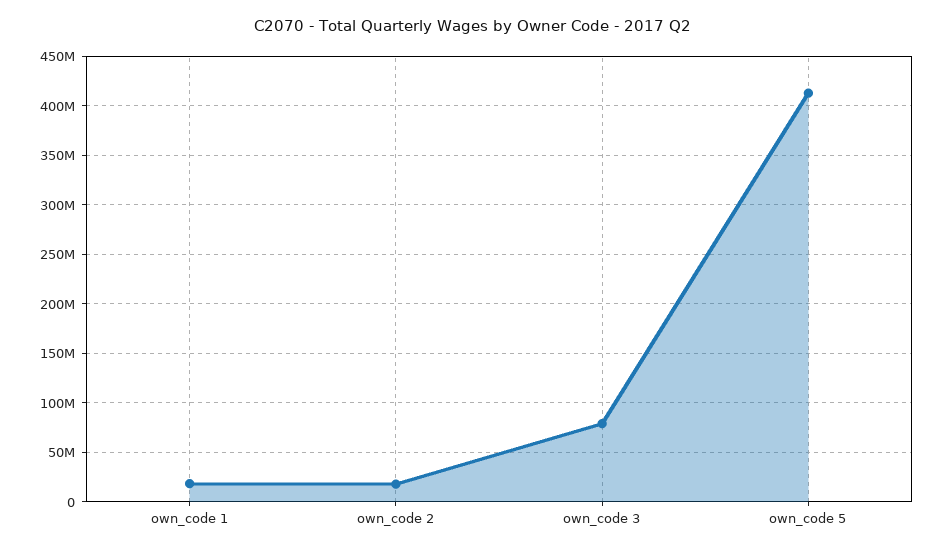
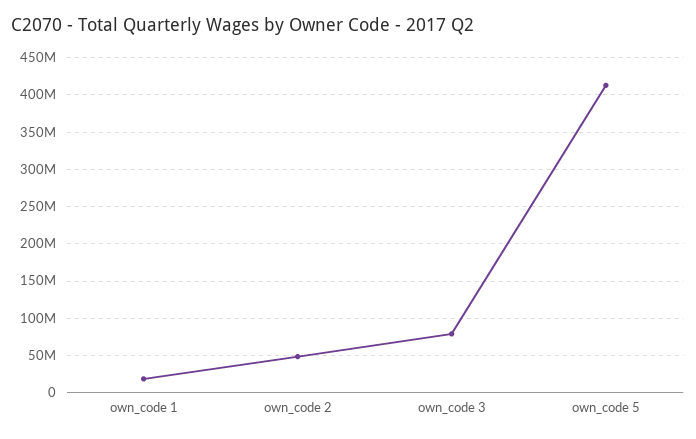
own_code 2: 20000000 -> 50000000

